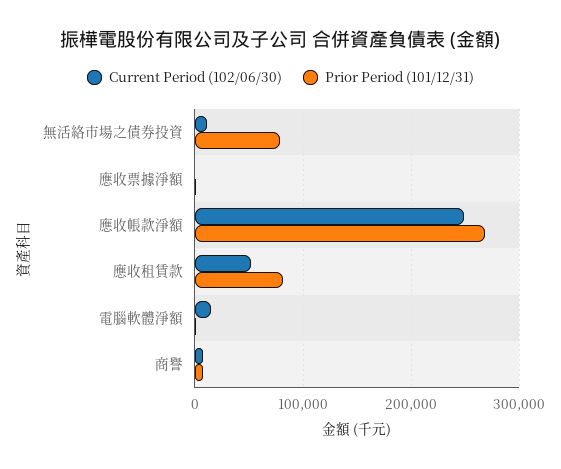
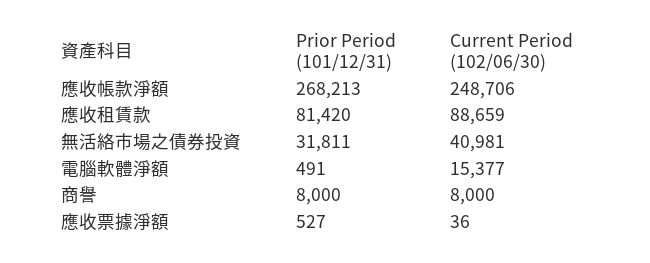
Current Period (102/06/30), 無活絡市場之債券投資: 10000 -> 40981
Prior Period (101/12/31), 無活絡市場之債券投資: 80000 -> 31811
Current Period (102/06/30), 應收租賃款: 50000 -> 88659

